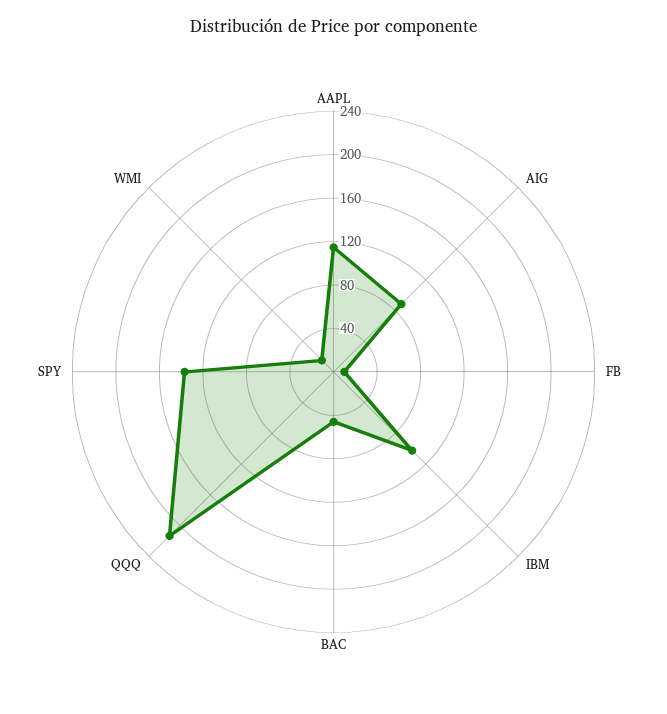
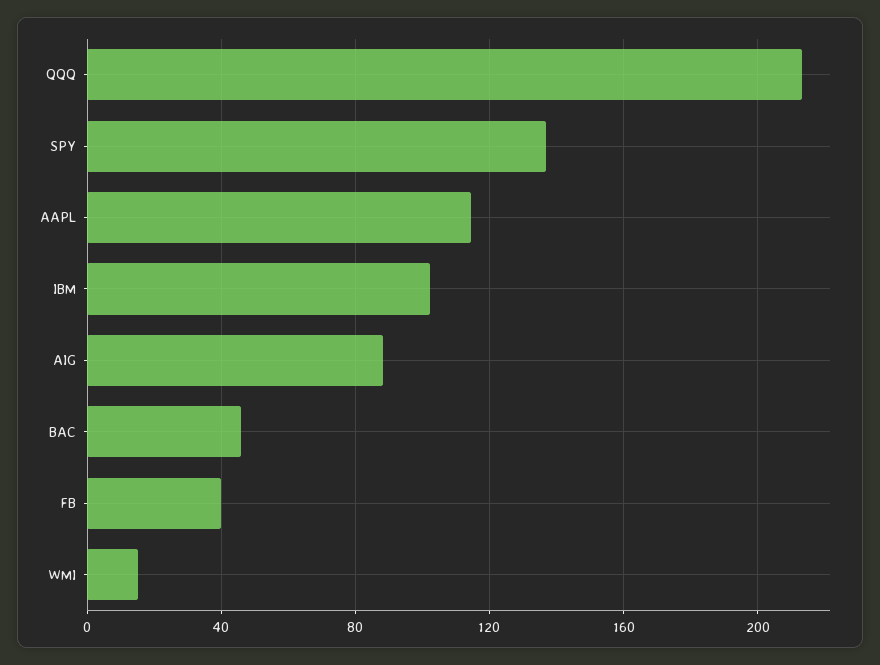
FB: 10 -> 40

